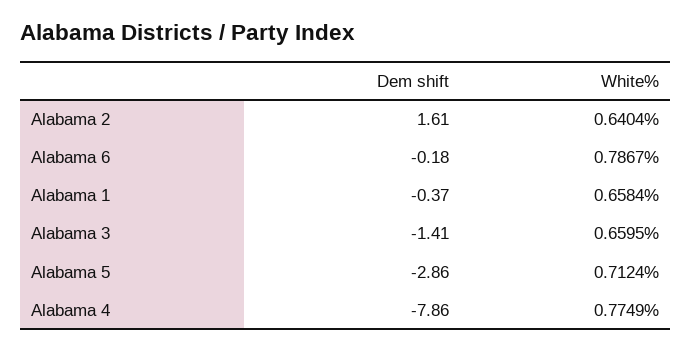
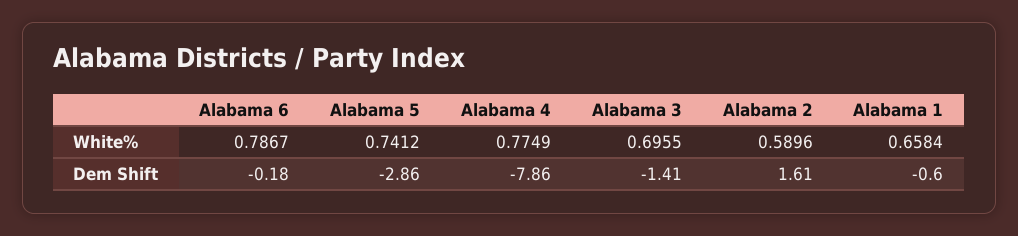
White%, Alabama 2: 0.6404 -> 0.5896
Dem shift, Alabama 1: -0.37 -> -0.6
White%, Alabama 3: 0.6595 -> 0.6955
White%, Alabama 5: 0.7124 -> 0.7412

